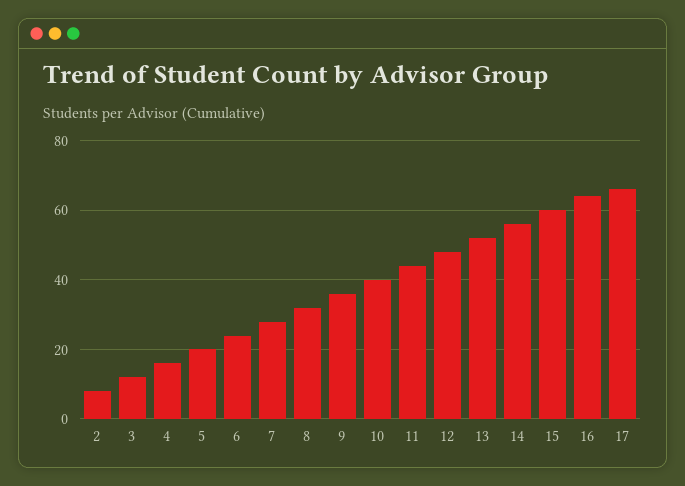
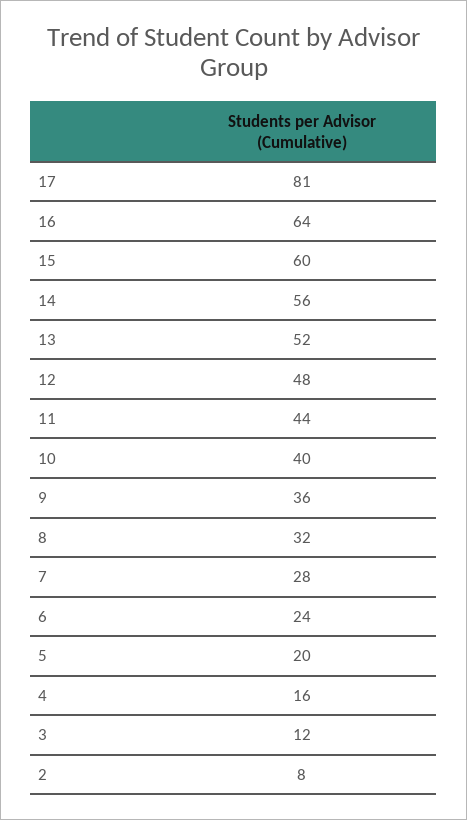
17: 65 -> 81

